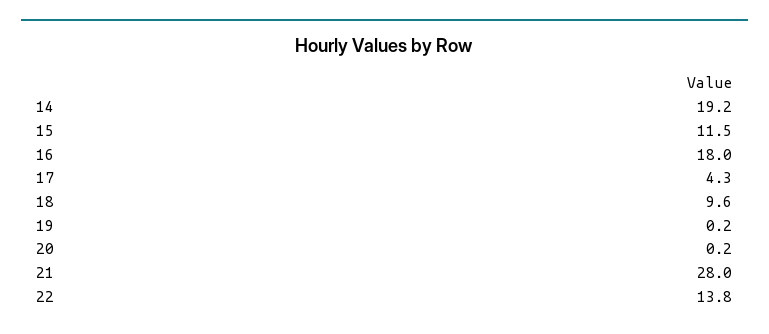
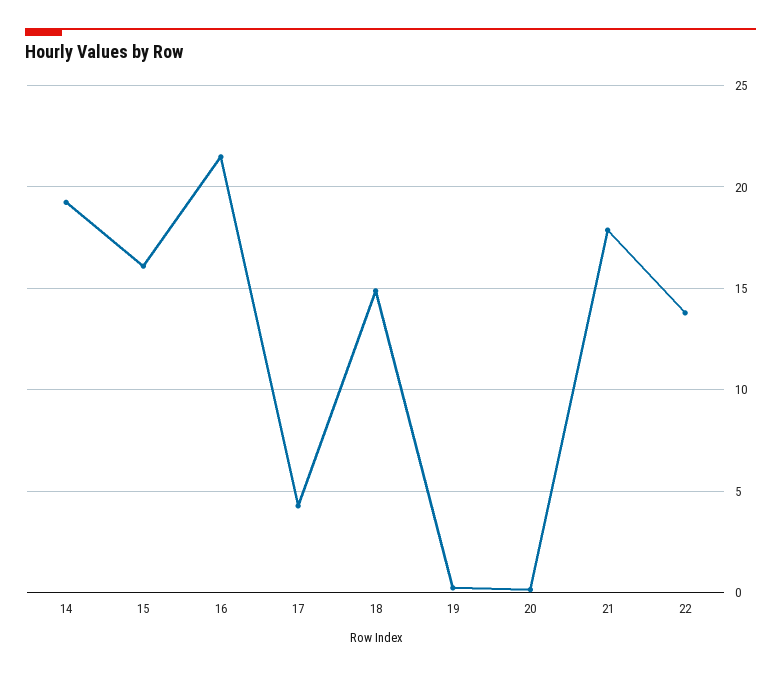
15: 11.5 -> 16
16: 18 -> 21.5
18: 9.6 -> 15
21: 28 -> 18

